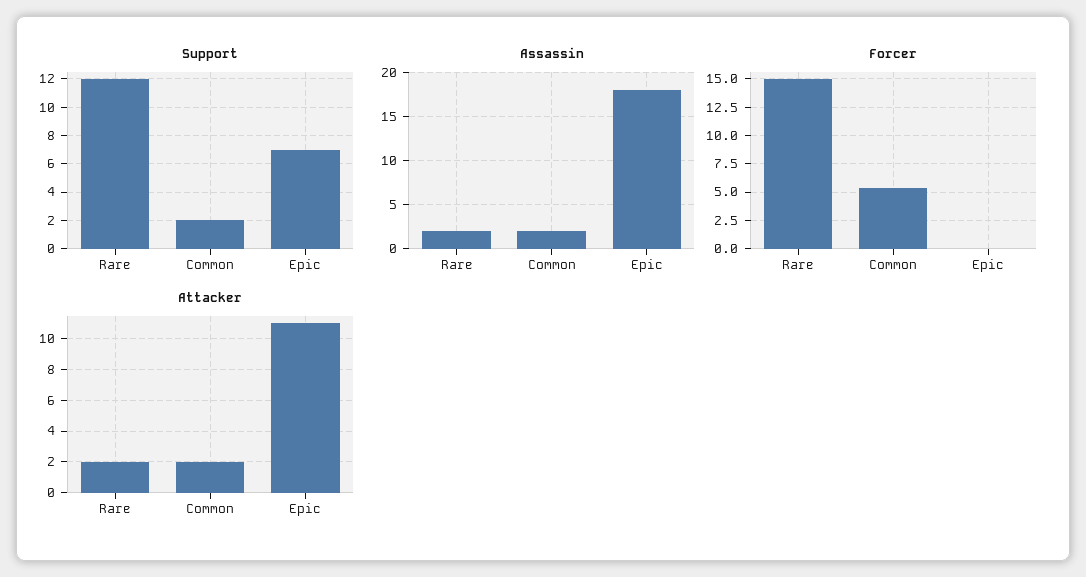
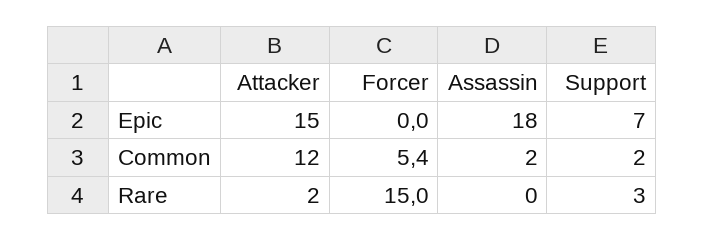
Support, Rare: 12 -> 3
Assassin, Rare: 2 -> 0
Attacker, Common: 2 -> 12
Attacker, Epic: 11 -> 15

